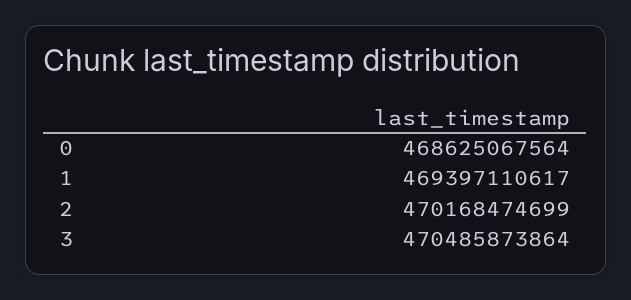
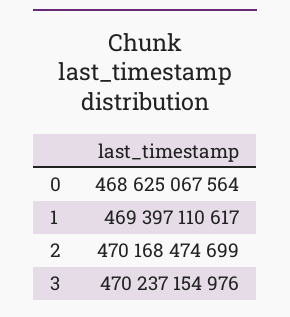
3: 470485873864 -> 470237154976

